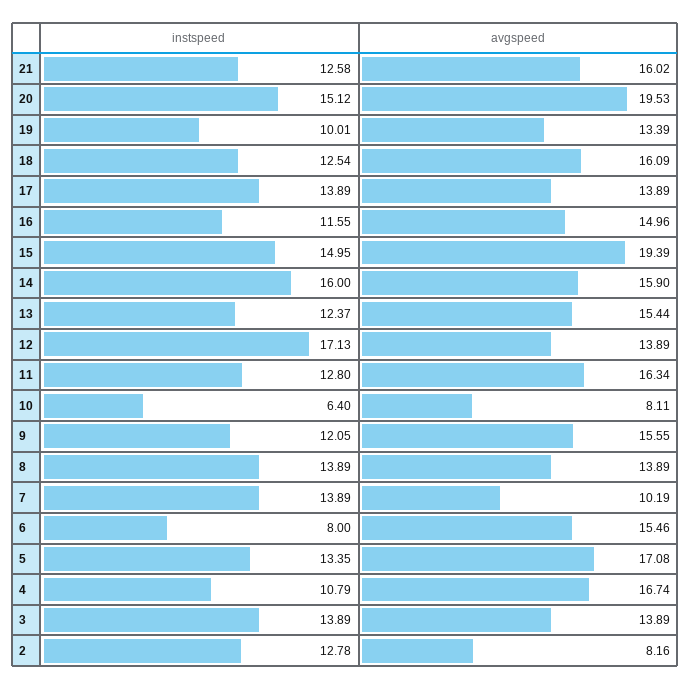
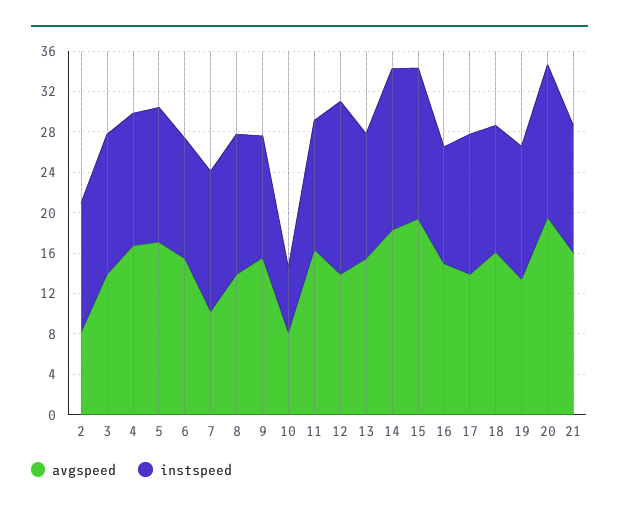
instspeed, 19: 10.01 -> 13
avgspeed, 14: 15.9 -> 18
instspeed, 6: 8 -> 12
instspeed, 4: 10.79 -> 13

